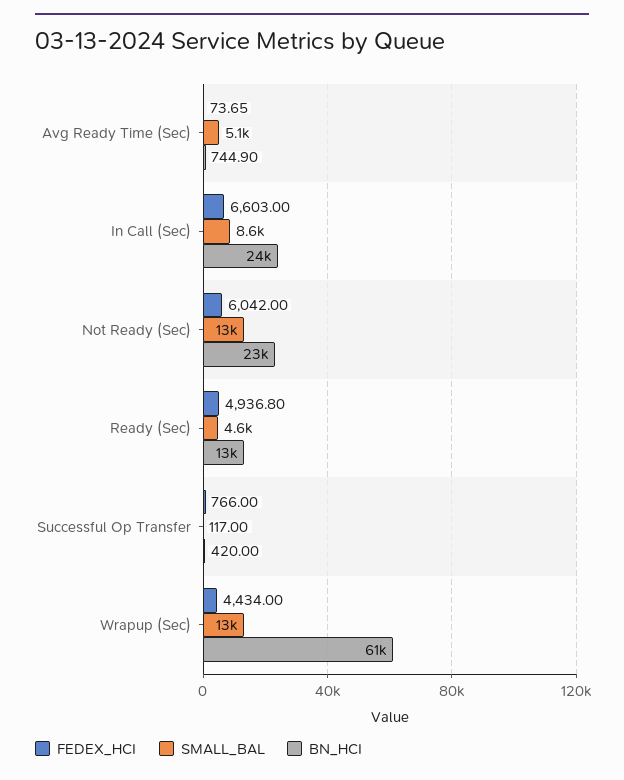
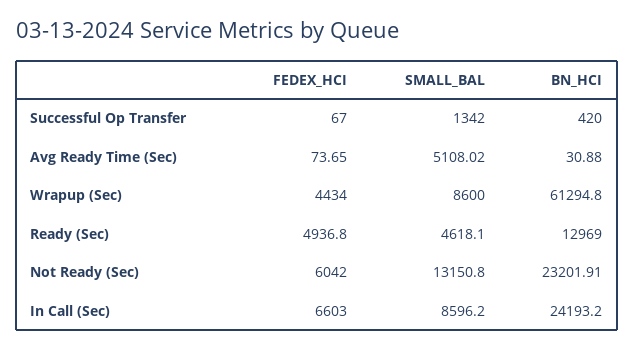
BN_HCI, Avg Ready Time (Sec): 744.9 -> 30.88
FEDEX_HCI, Successful Op Transfer: 766 -> 67
SMALL_BAL, Successful Op Transfer: 117 -> 1342
SMALL_BAL, Wrapup (Sec): 13000 -> 8600

